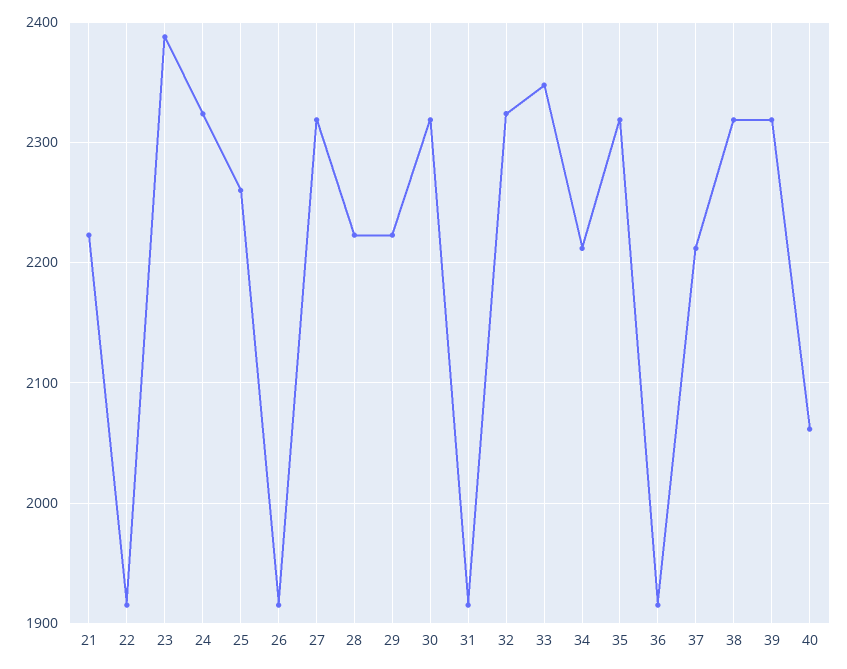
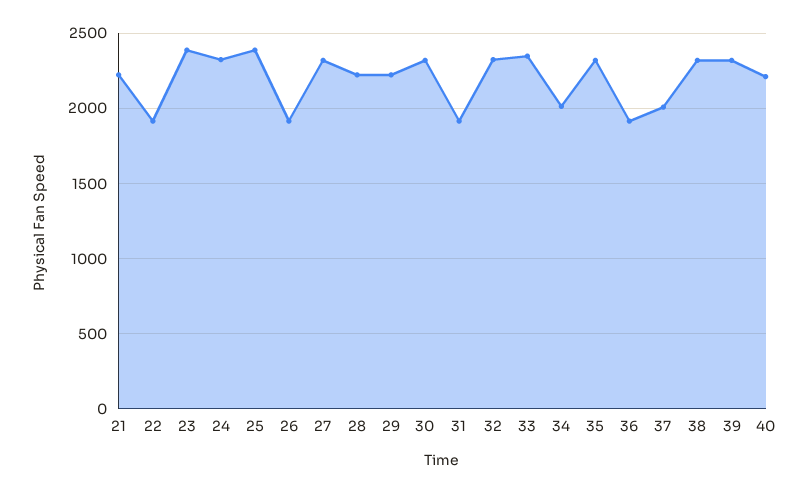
25: 2260 -> 2400
34: 2210 -> 2000
37: 2210 -> 2000
40: 2060 -> 2200

